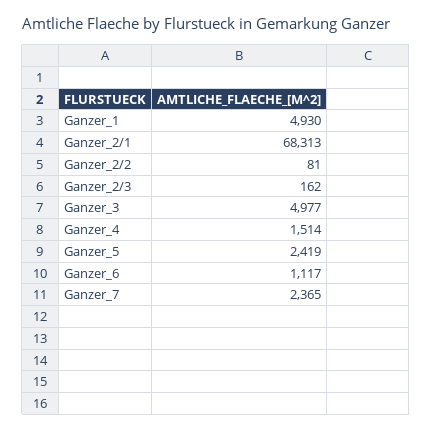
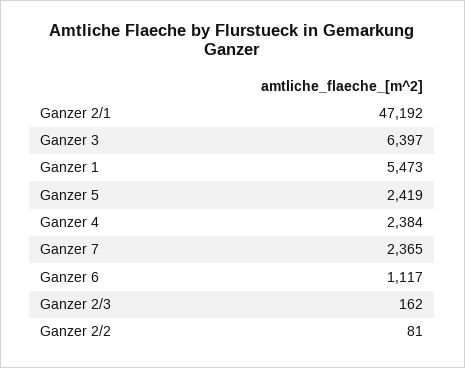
Ganzer_1: 4930 -> 5473
Ganzer_2/1: 68313 -> 47192
Ganzer_3: 4977 -> 6397
Ganzer_4: 1514 -> 2384

